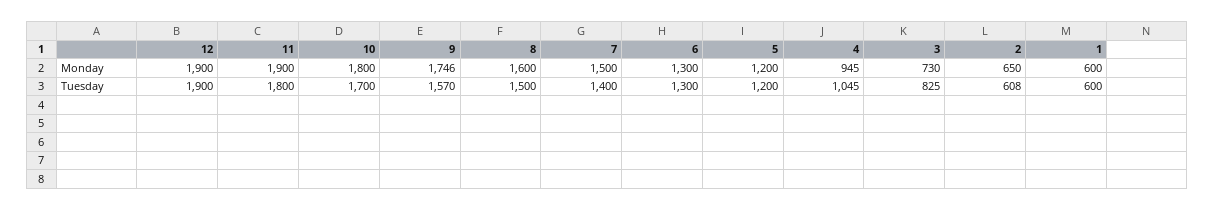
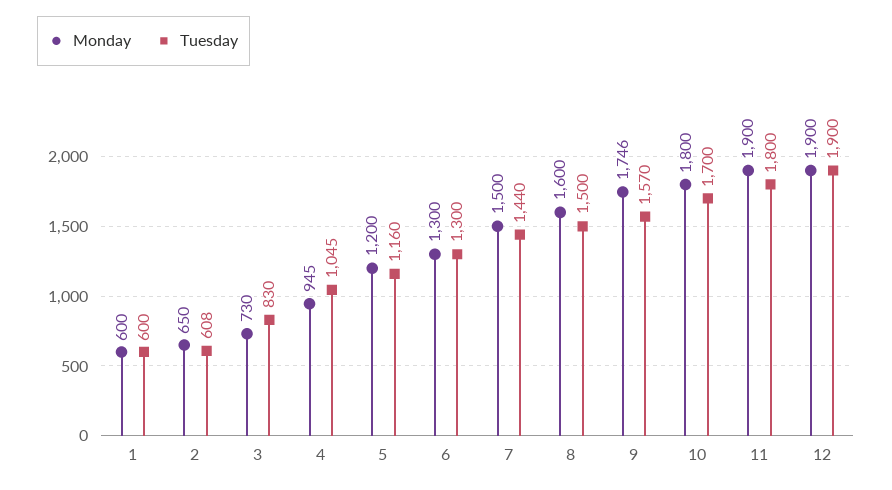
Tuesday, 7: 1400 -> 1440
Tuesday, 5: 1200 -> 1160
Tuesday, 3: 825 -> 830

